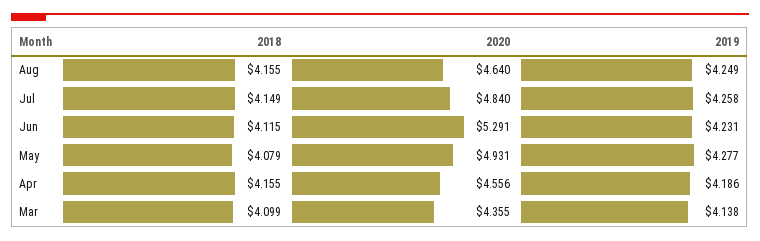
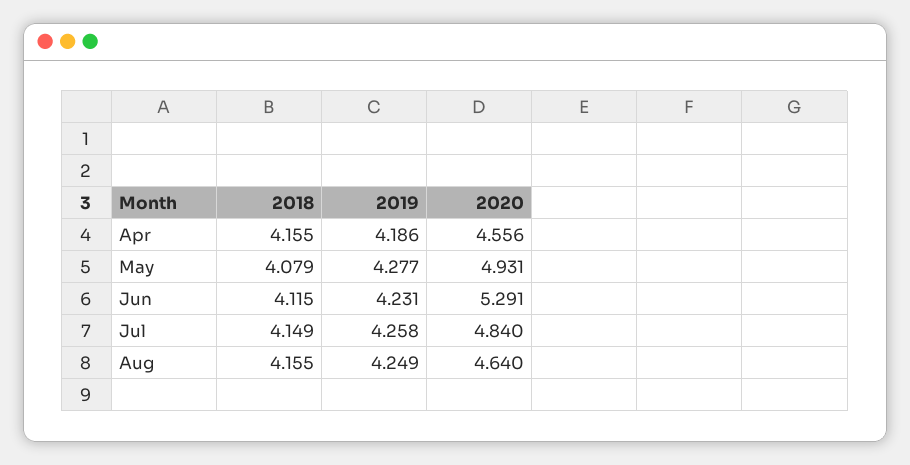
2018, Mar: 4.099 -> none
2020, Mar: 4.355 -> none
2019, Mar: 4.138 -> none

